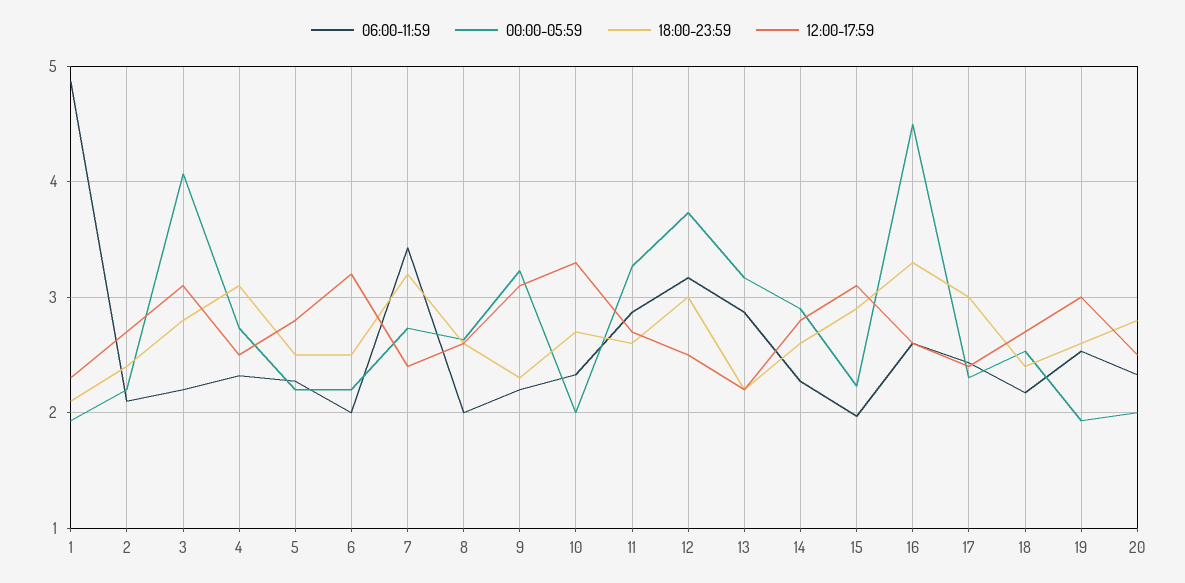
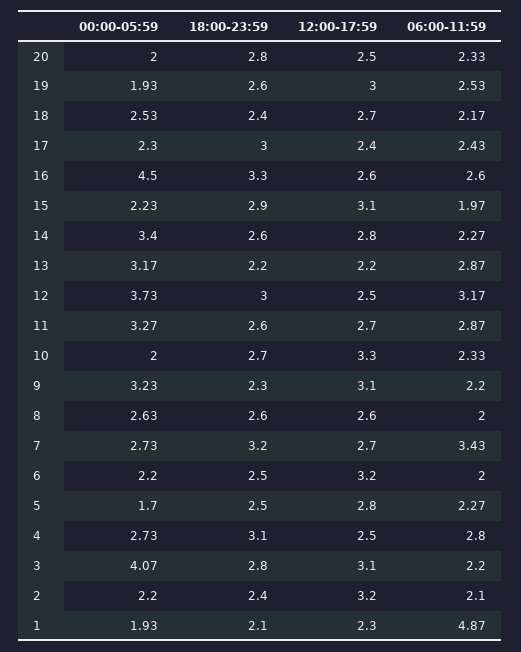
12:00-17:59, 2: 2.7 -> 3.2
06:00-11:59, 4: 2.3 -> 2.8
00:00-05:59, 5: 2.2 -> 1.7
12:00-17:59, 7: 2.4 -> 2.7
00:00-05:59, 14: 2.9 -> 3.4

